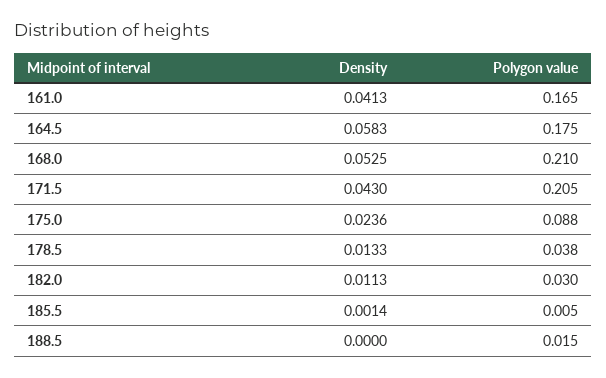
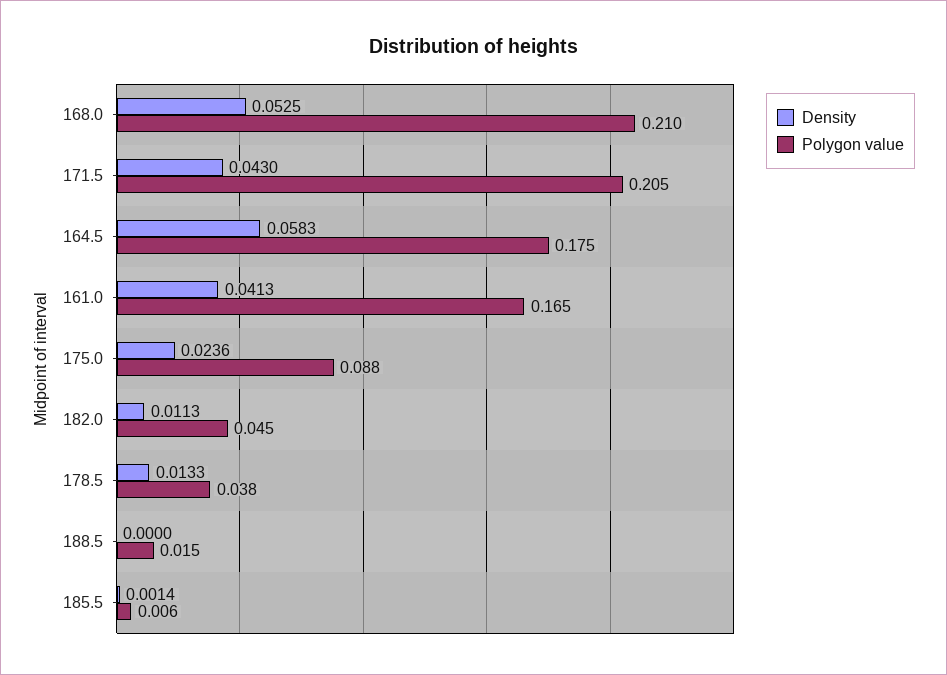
Polygon value, 182.0: 0.03 -> 0.045
Polygon value, 185.5: 0.005 -> 0.006

